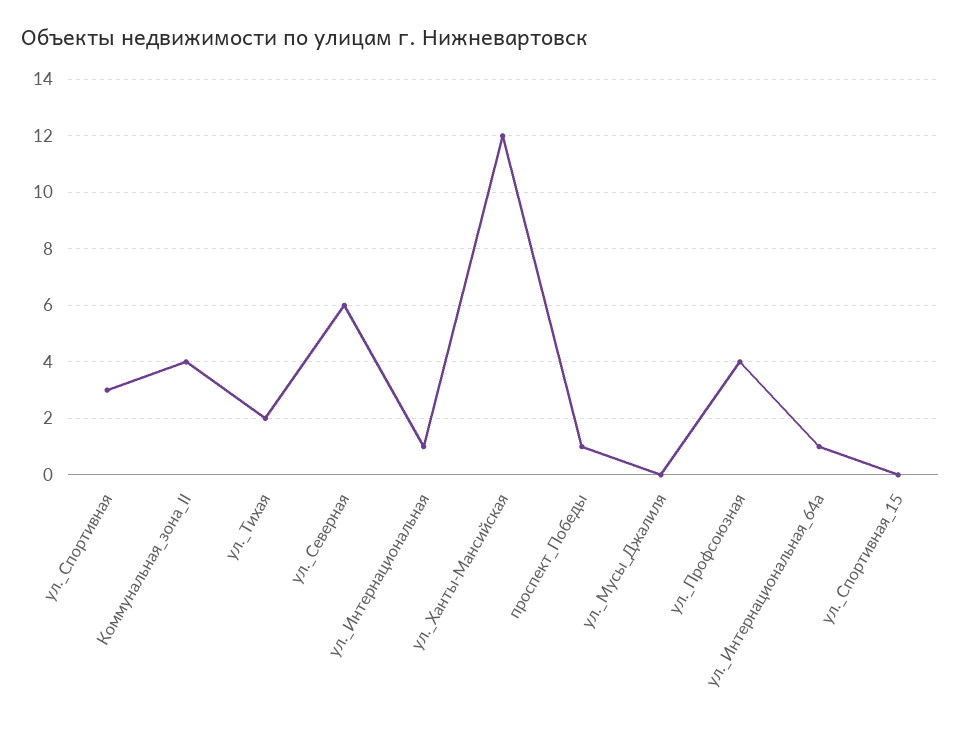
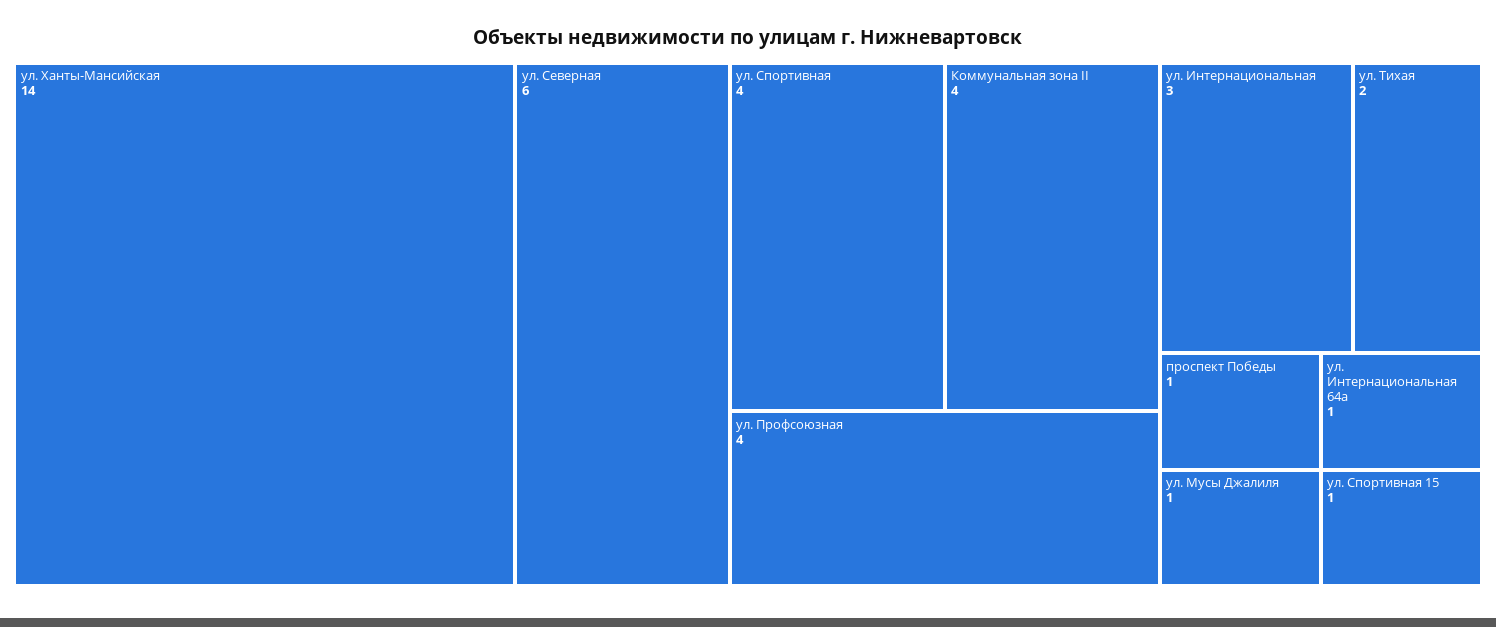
ул._Спортивная: 3 -> 4
ул._Интернациональная: 1 -> 3
ул._Ханты-Мансийская: 12 -> 14
ул._Мусы_Джалиля: 0 -> 1
ул._Спортивная_15: 0 -> 1

